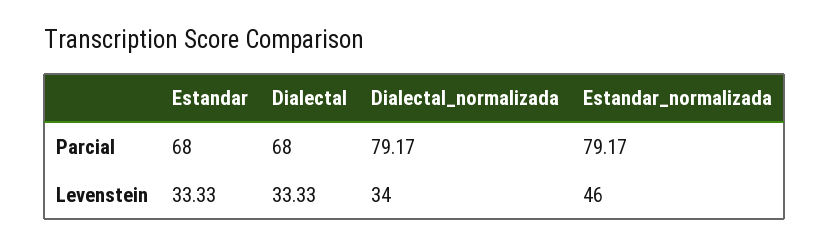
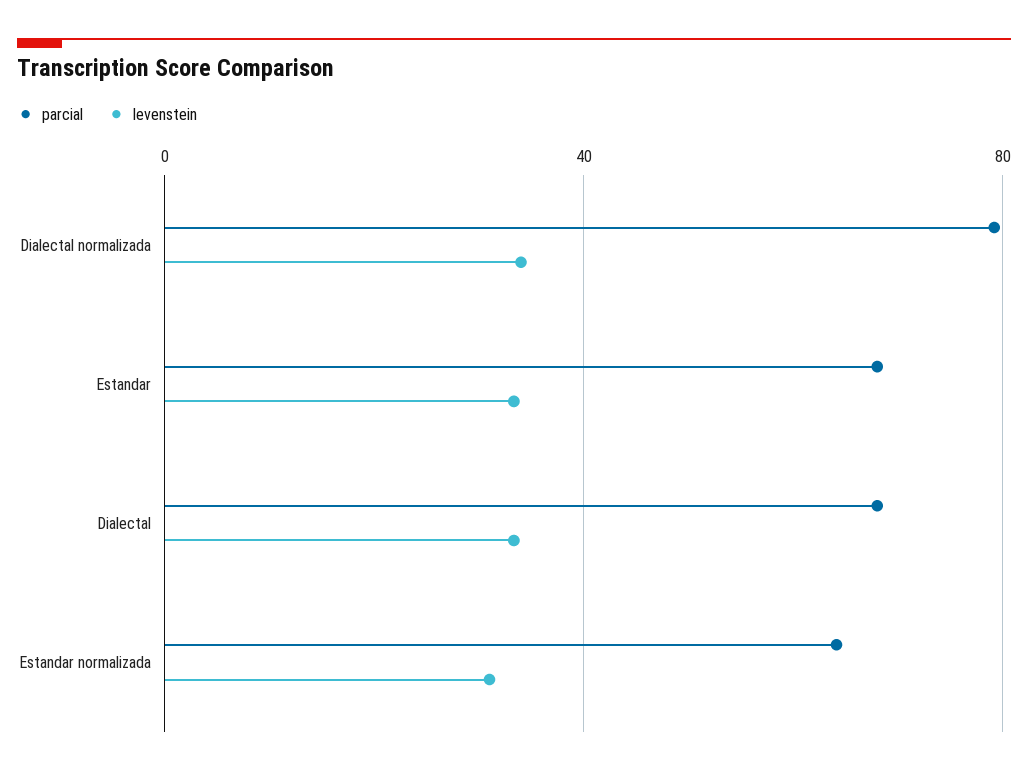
Parcial, Estandar_normalizada: 79.17 -> 65
Levenstein, Estandar_normalizada: 46 -> 30

